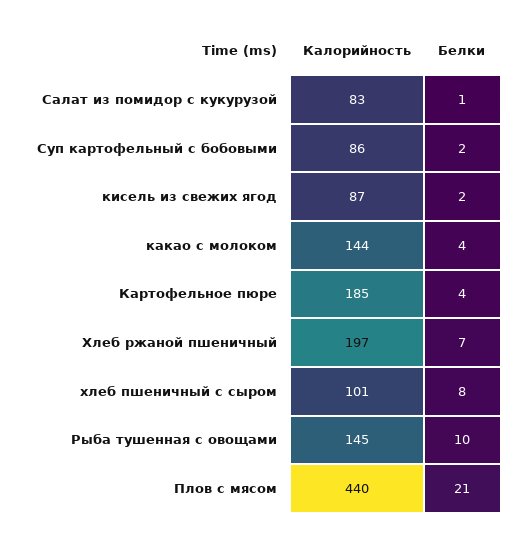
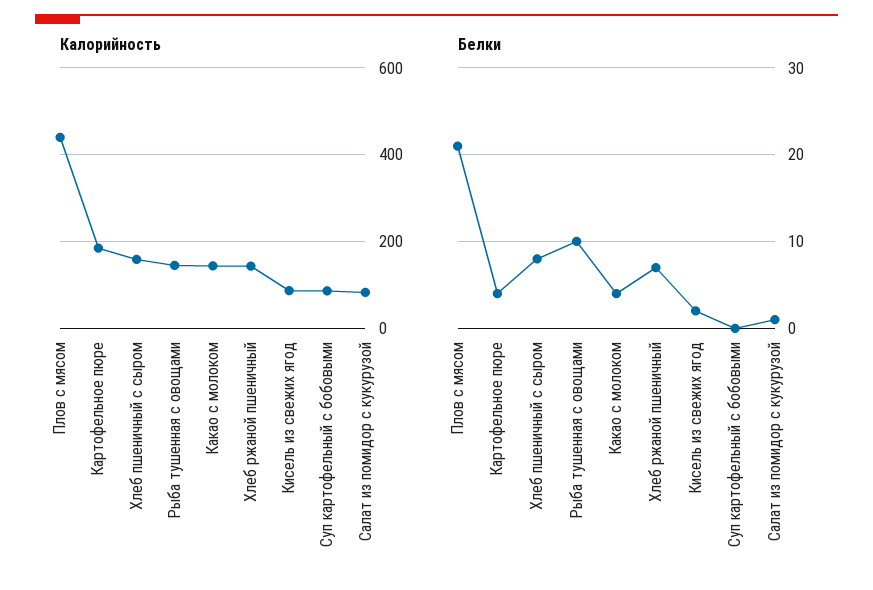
Белки, Суп картофельный с бобовыми: 2 -> 0
Калорийность, Хлеб ржаной пшеничный: 197 -> 140
Калорийность, хлеб пшеничный с сыром: 101 -> 160

